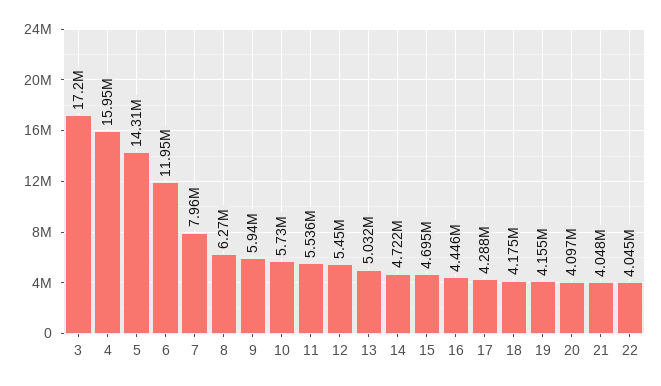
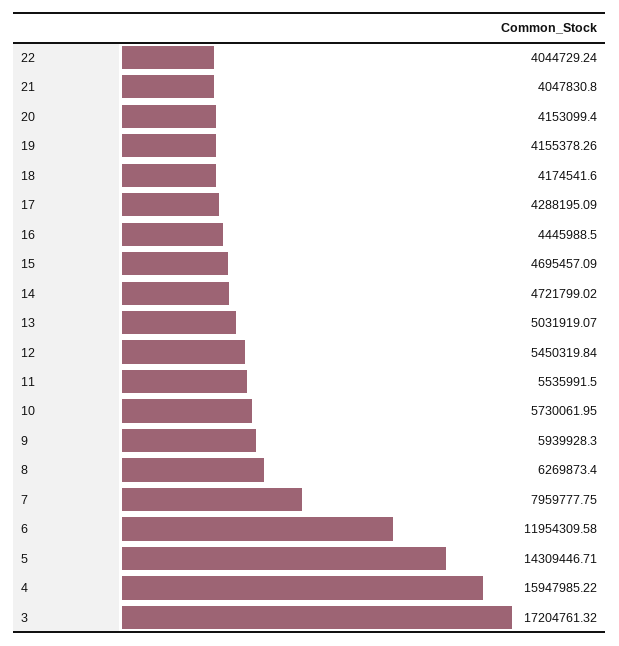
20: 4097000 -> 4153099.4

